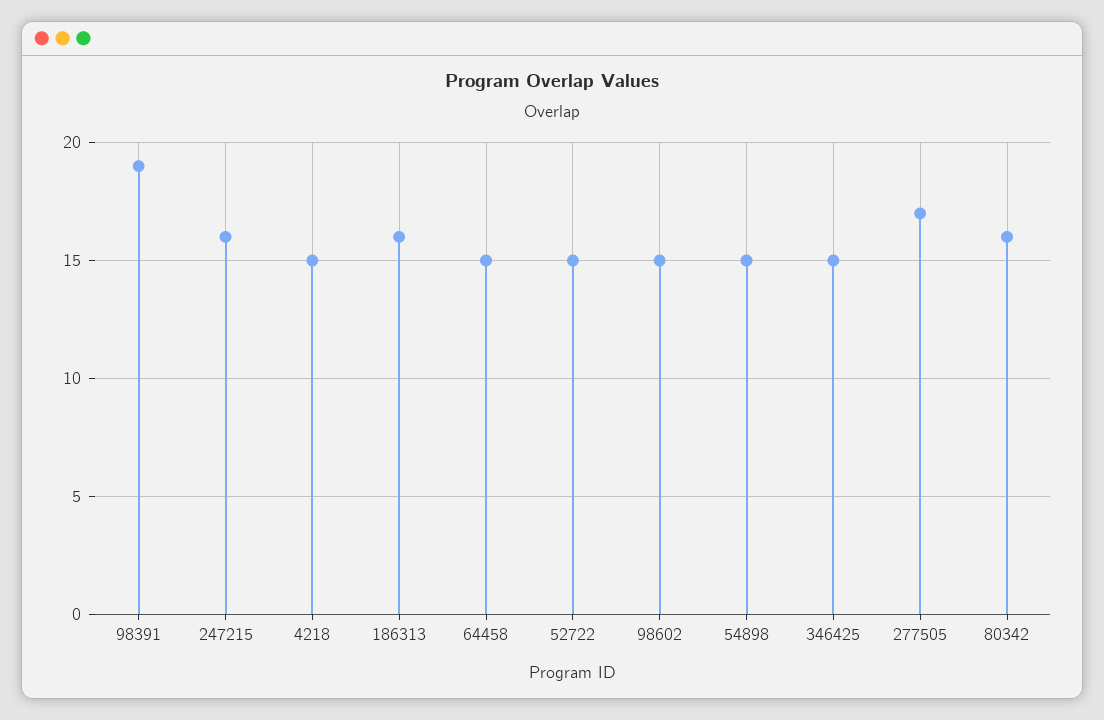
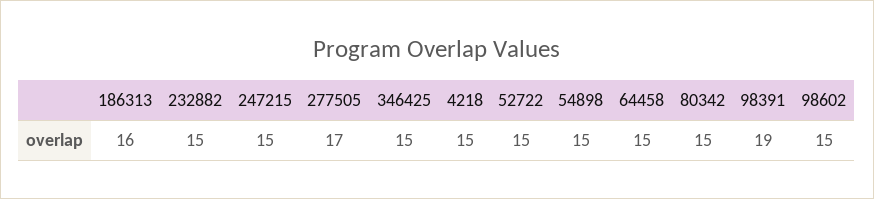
247215: 16 -> 15
80342: 16 -> 15
232882: none -> 15

